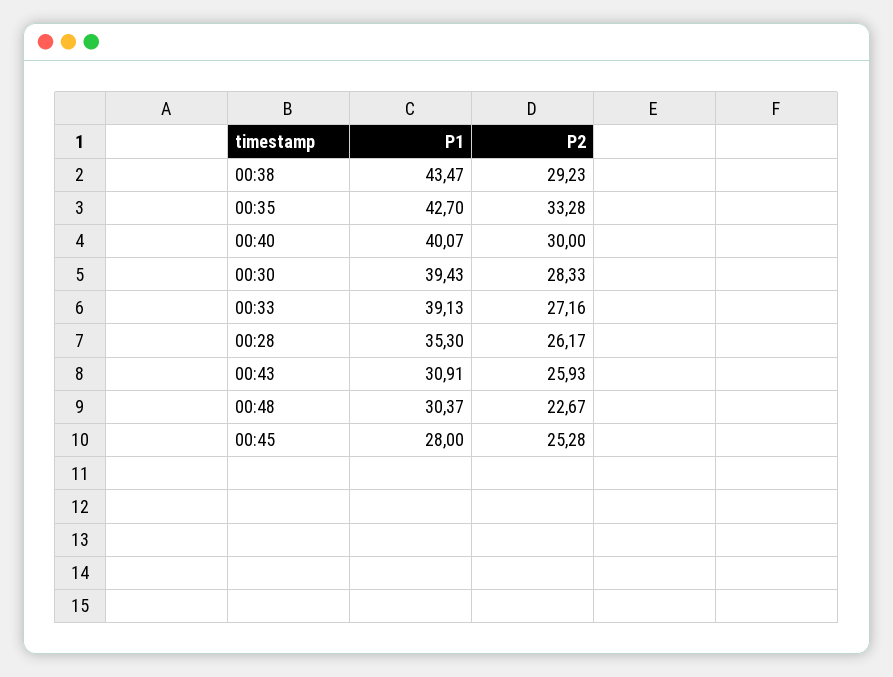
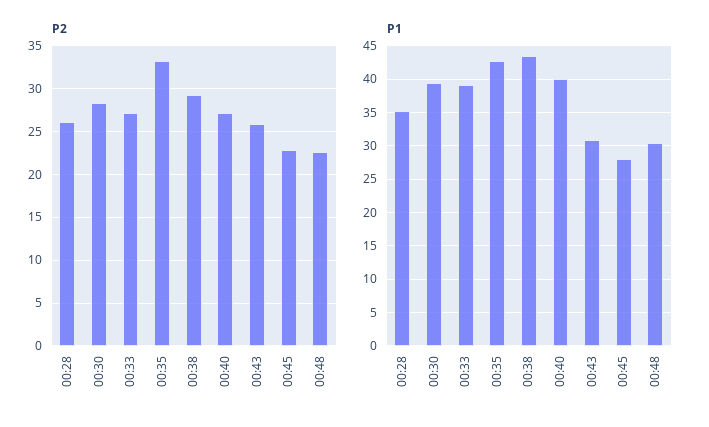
P2, 00:40: 30 -> 27
P2, 00:45: 25.28 -> 23

